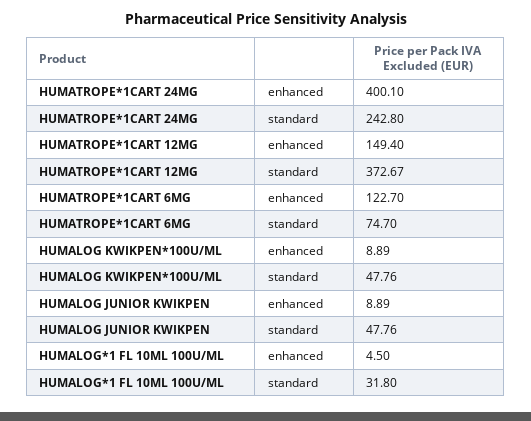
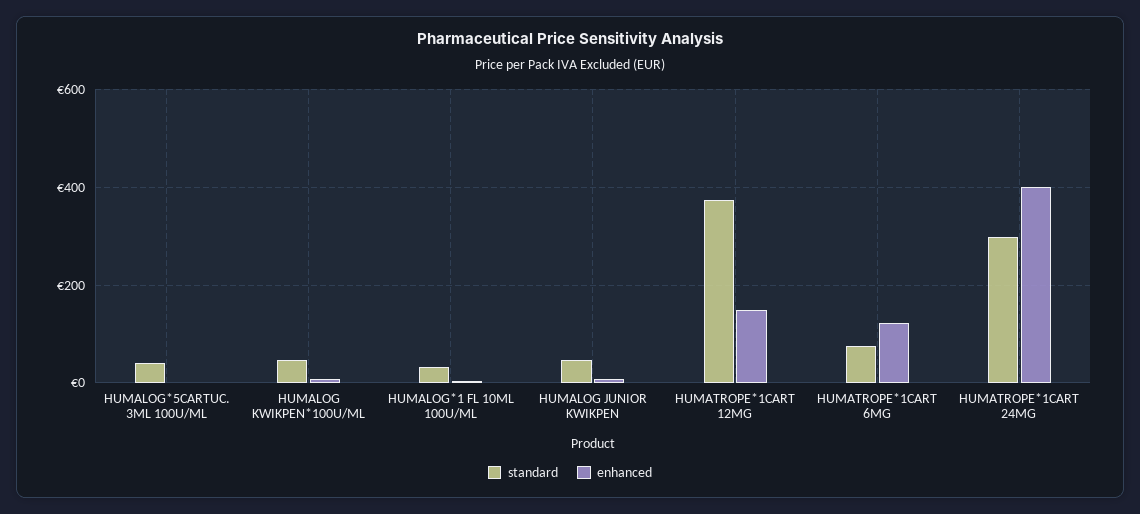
standard, HUMATROPE*1CART 24MG: 242.8 -> 300
standard, HUMALOG*5CARTUC. 3ML 100U/ML: none -> 40
enhanced, HUMALOG*5CARTUC. 3ML 100U/ML: none -> 0

